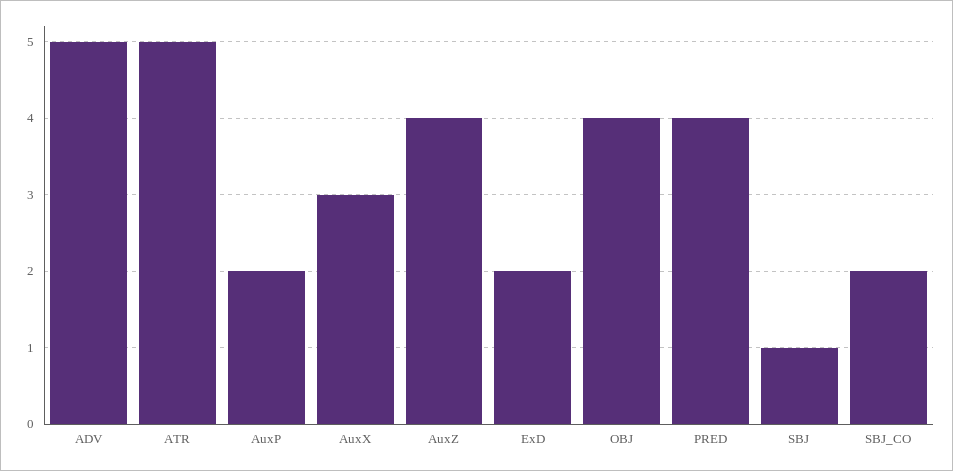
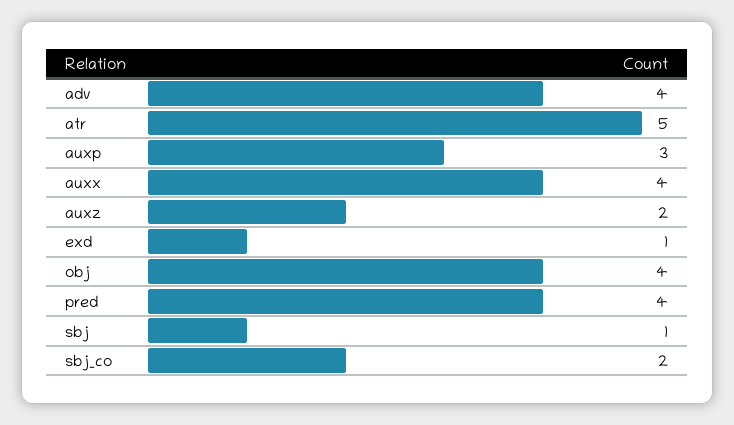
ADV: 5 -> 4
AuxP: 2 -> 3
AuxX: 3 -> 4
AuxZ: 4 -> 2
ExD: 2 -> 1

